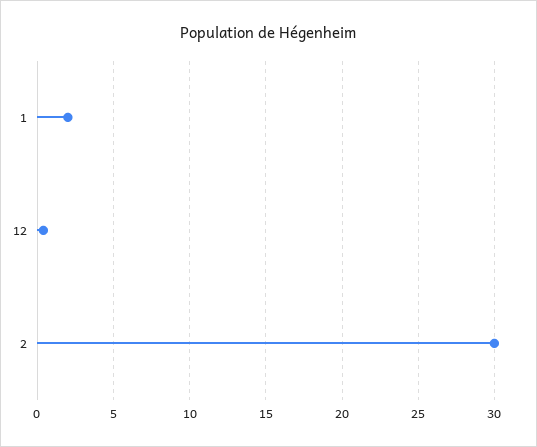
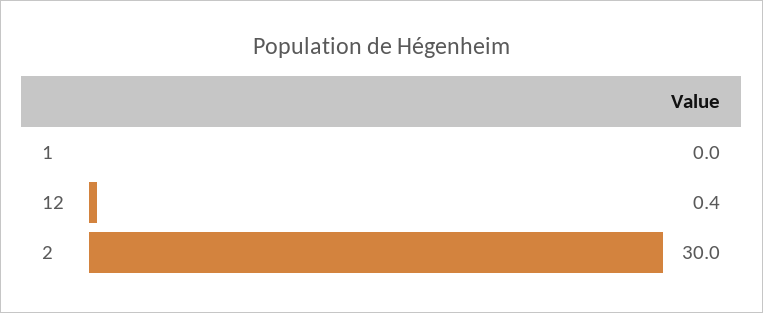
1: 2 -> 0

